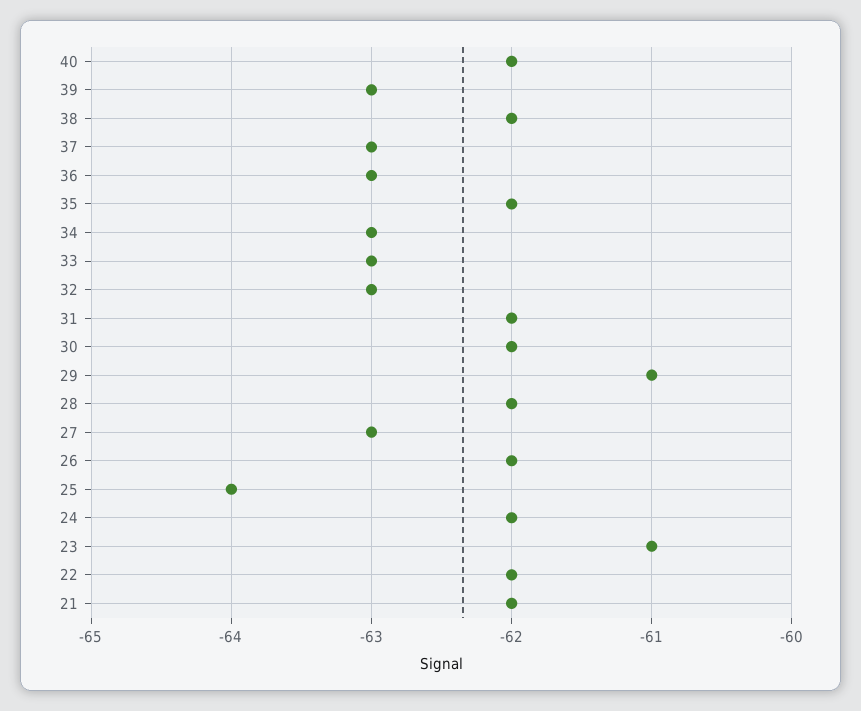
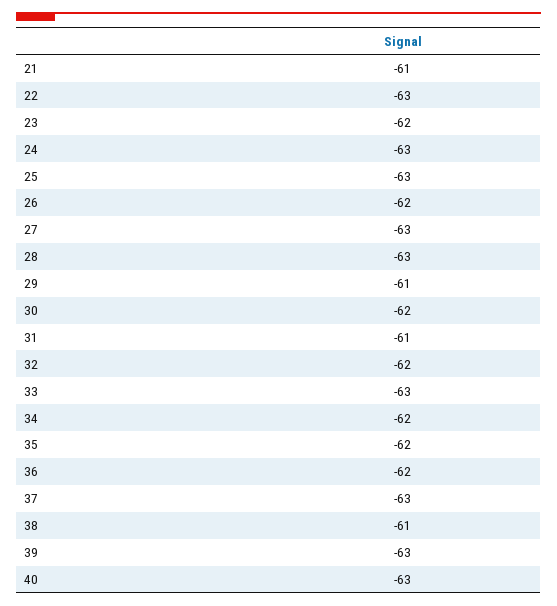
40: -62 -> -63
38: -62 -> -61
36: -63 -> -62
34: -63 -> -62
32: -63 -> -62
31: -62 -> -61
28: -62 -> -63
25: -64 -> -63
24: -62 -> -63
23: -61 -> -62
22: -62 -> -63
21: -62 -> -61

